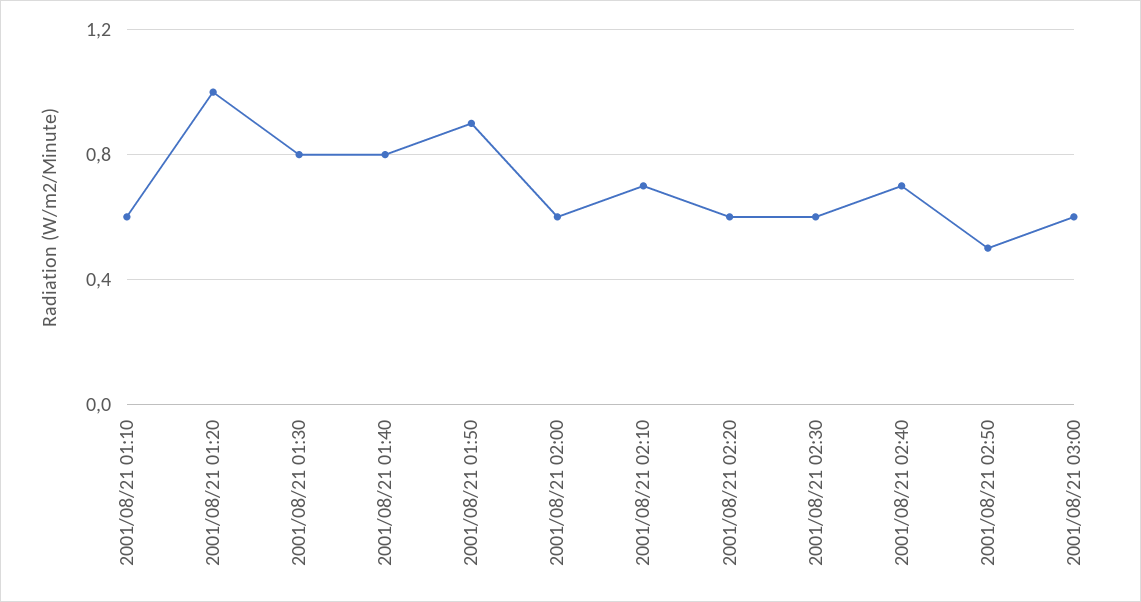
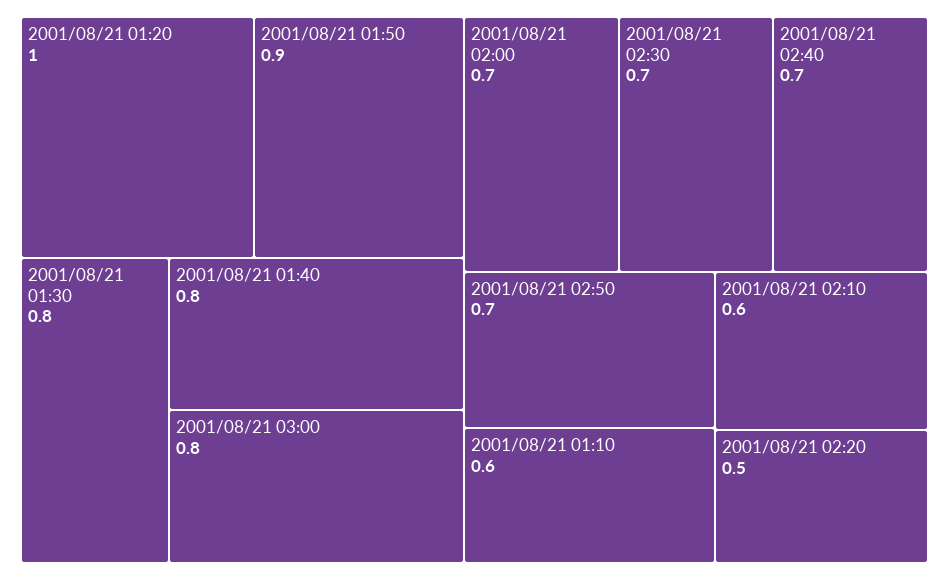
2001/08/21 02:00: 0.6 -> 0.7
2001/08/21 02:10: 0.7 -> 0.6
2001/08/21 02:20: 0.6 -> 0.5
2001/08/21 02:30: 0.6 -> 0.7
2001/08/21 02:50: 0.5 -> 0.7
2001/08/21 03:00: 0.6 -> 0.8

